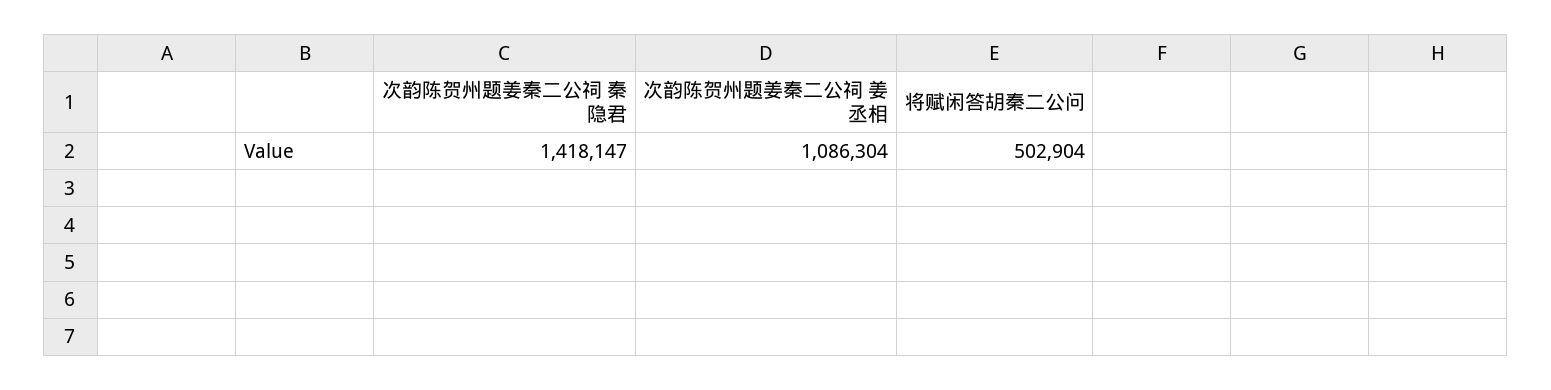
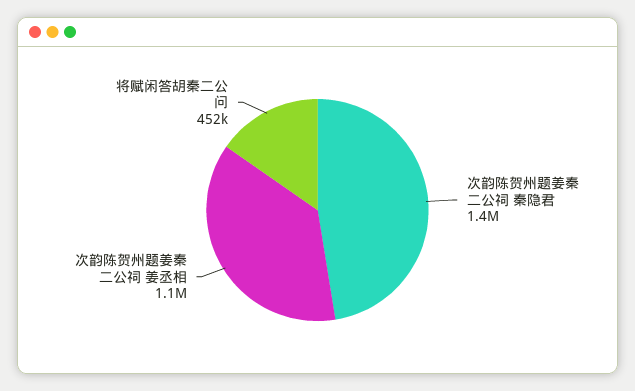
将赋闲答胡秦二公问: 502904 -> 452000

